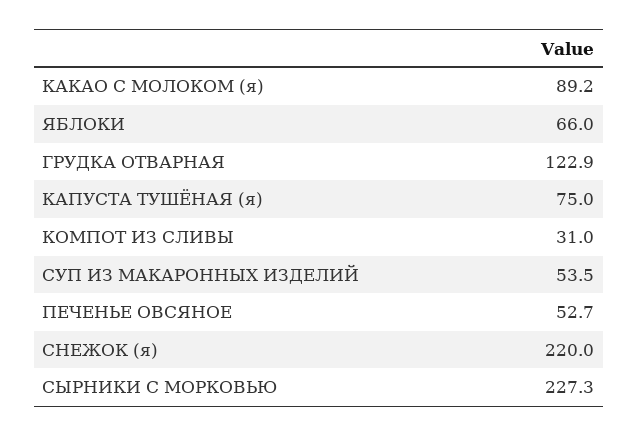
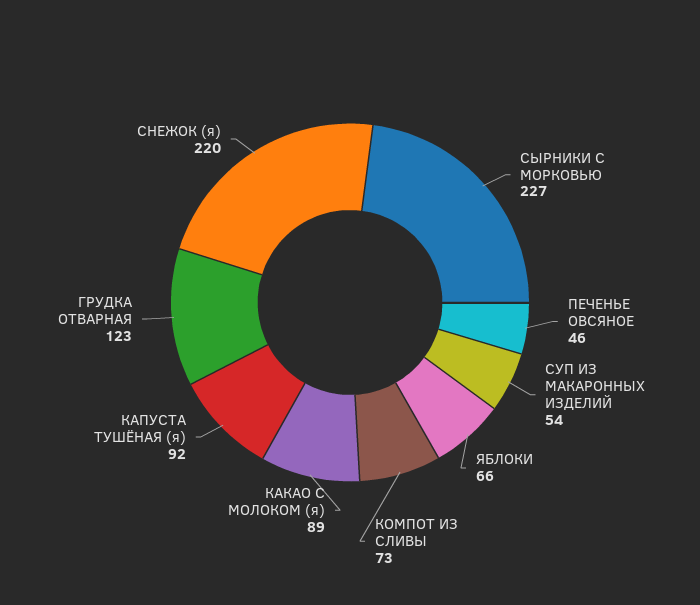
КАПУСТА ТУШЁНАЯ (я): 75 -> 92
КОМПОТ ИЗ СЛИВЫ: 31 -> 73
ПЕЧЕНЬЕ ОВСЯНОЕ: 52.7 -> 46

